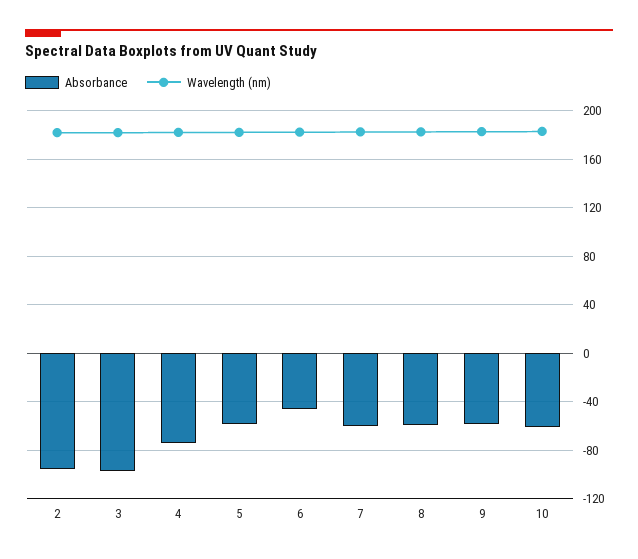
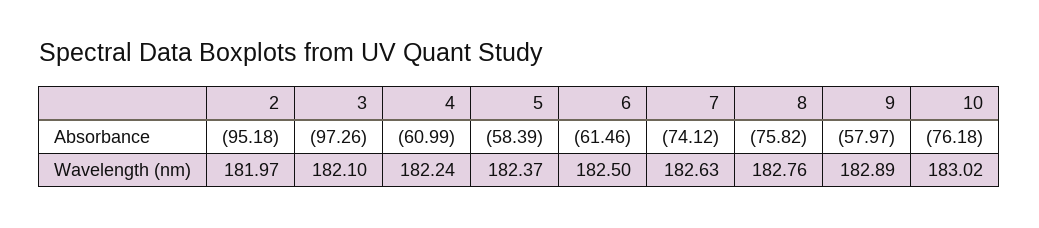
Absorbance, 4: -75 -> -60.99
Absorbance, 6: -45 -> -61.46
Absorbance, 7: -60 -> -74.12
Absorbance, 8: -60 -> -75.82
Absorbance, 10: -60 -> -76.18

